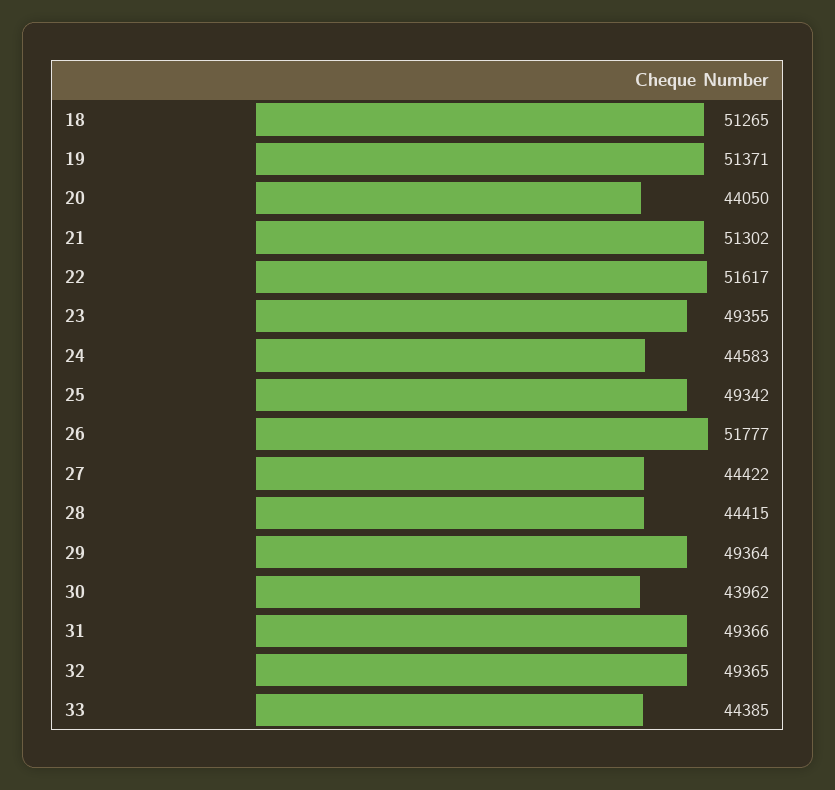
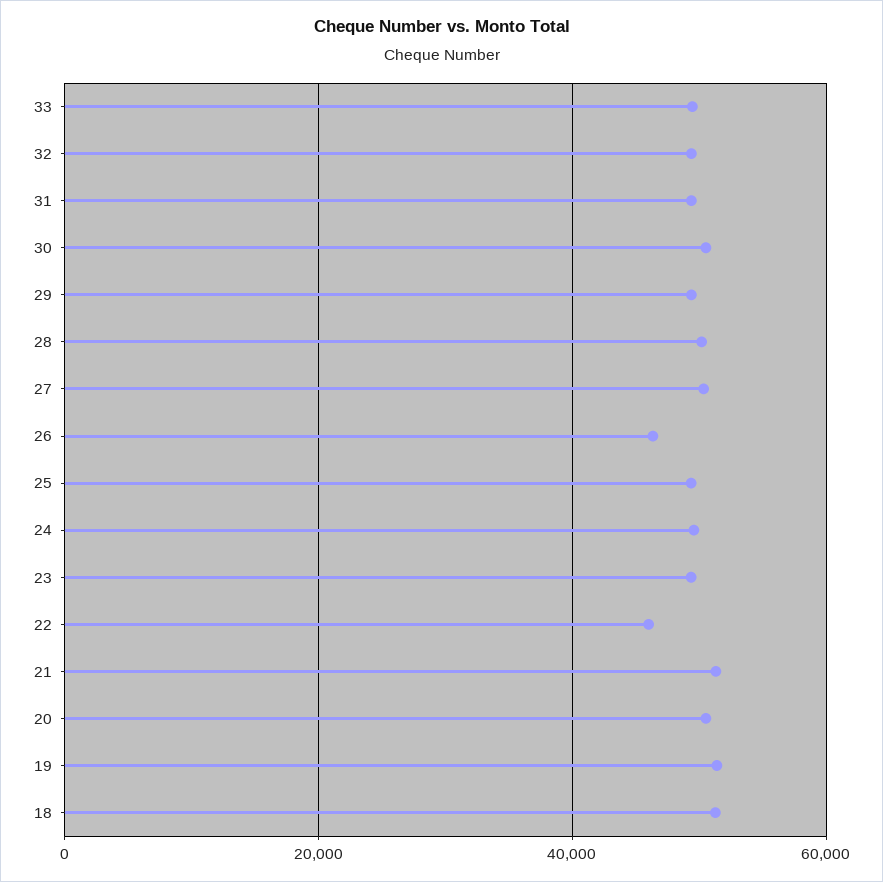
20: 44050 -> 50000
22: 51617 -> 46000
24: 44583 -> 50000
26: 51777 -> 46000
27: 44422 -> 50000
28: 44415 -> 50000
30: 43962 -> 50000
33: 44385 -> 50000

